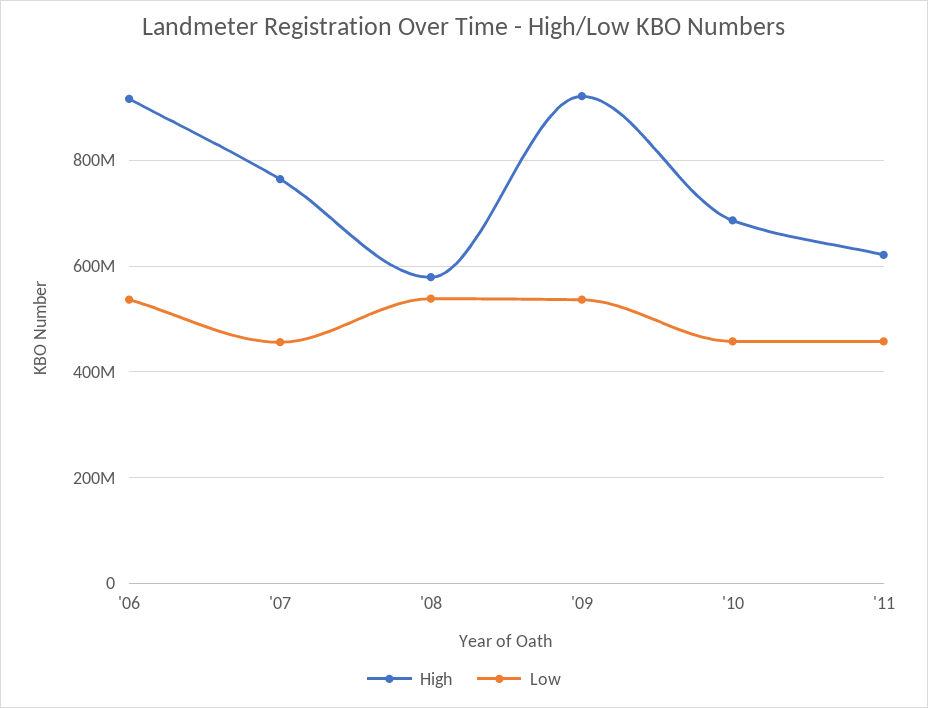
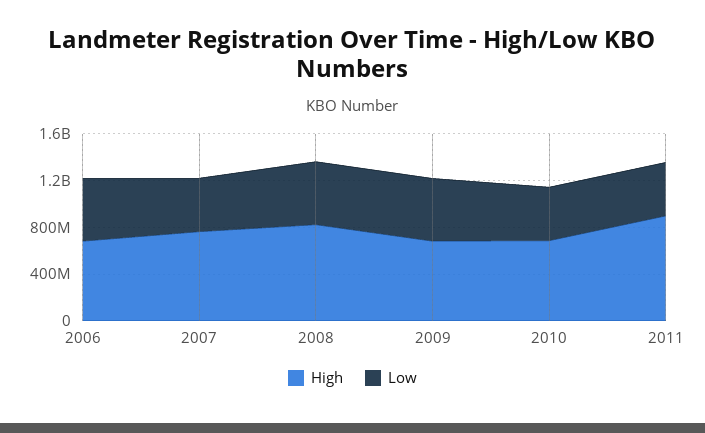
High, '06: 920000000 -> 700000000
High, '08: 580000000 -> 800000000
High, '09: 920000000 -> 700000000
High, '11: 620000000 -> 900000000

